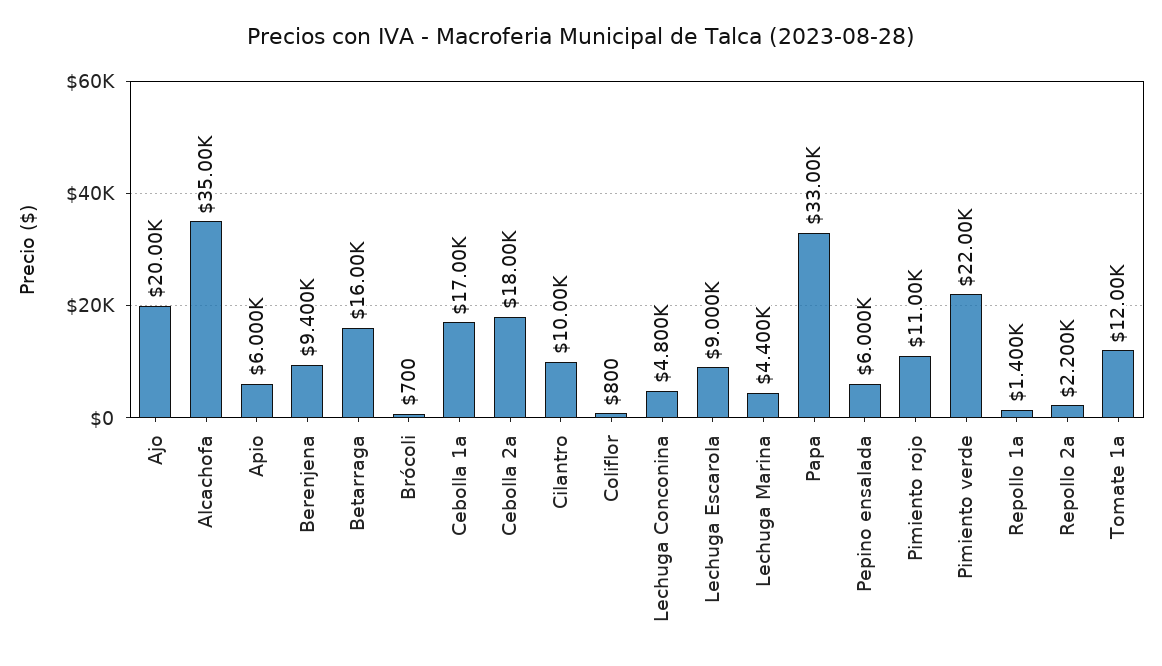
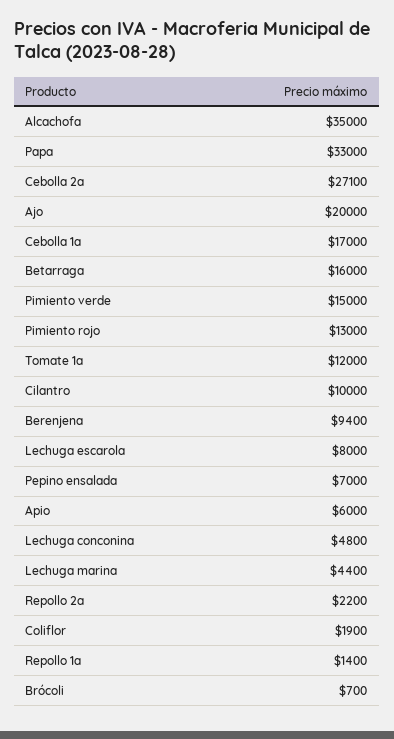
Cebolla 2a: 18000 -> 27100
Coliflor: 800 -> 1900
Lechuga Escarola: 9000 -> 8000
Pepino ensalada: 6000 -> 7000
Pimiento rojo: 11000 -> 13000
Pimiento verde: 22000 -> 15000

